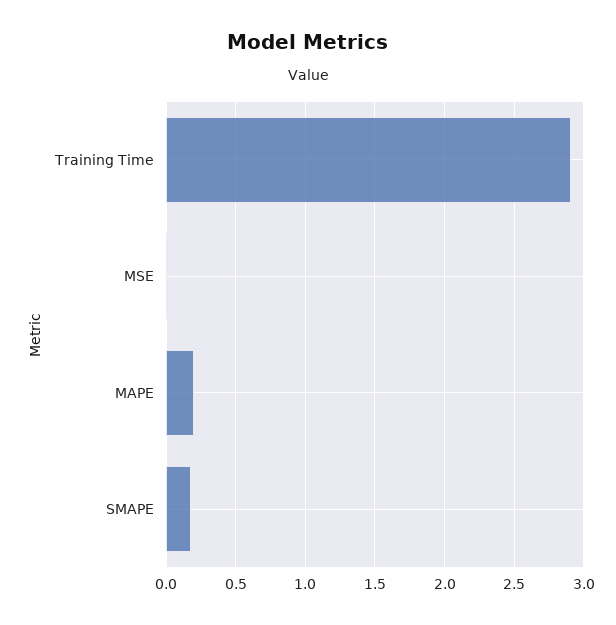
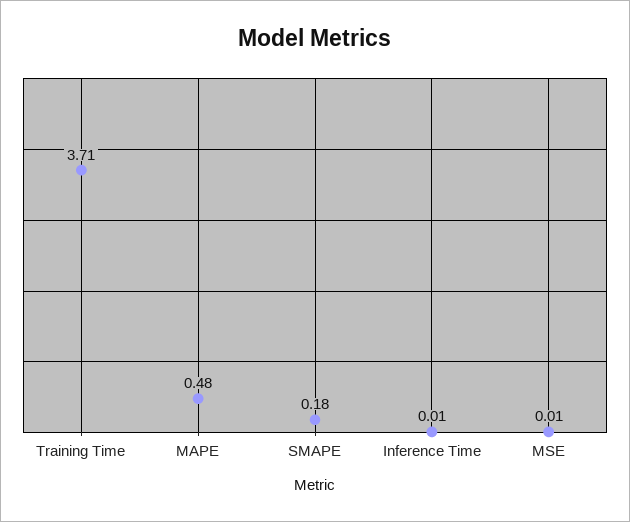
Training Time: 2.9 -> 3.71
MAPE: 0.2 -> 0.48
Inference Time: none -> 0.01

